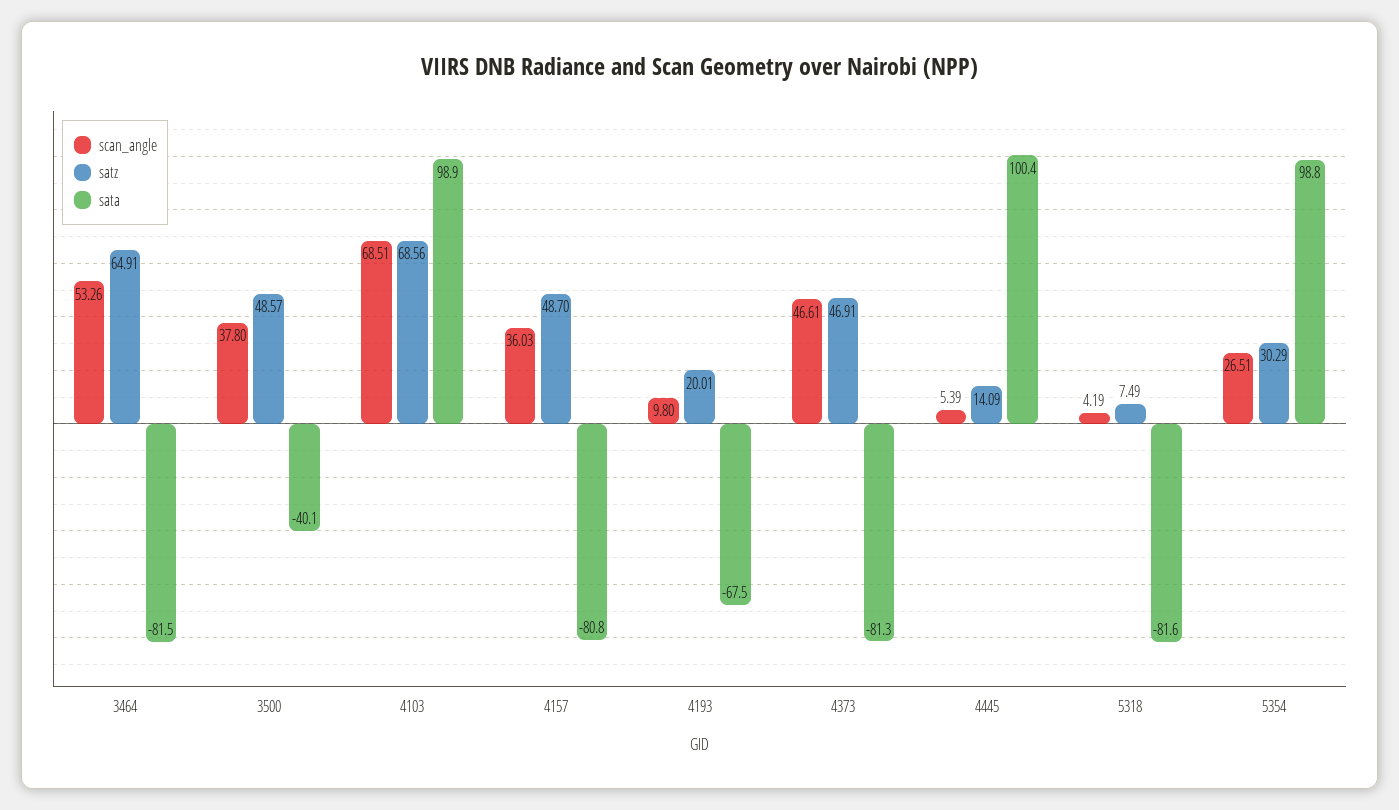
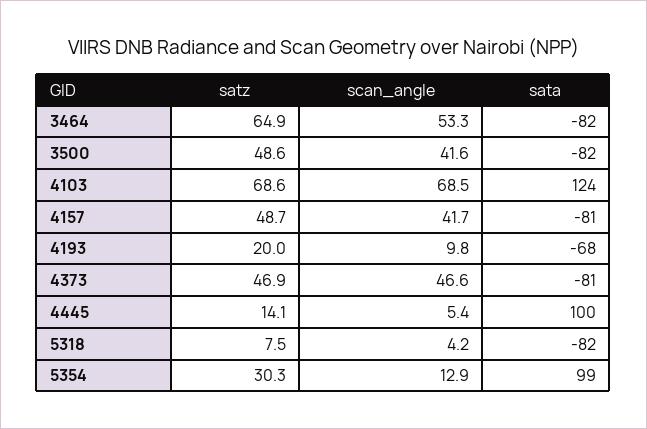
scan_angle, 3500: 37.8 -> 41.6
sata, 3500: -40.1 -> -82
sata, 4103: 98.9 -> 124
scan_angle, 4157: 36.03 -> 41.7
scan_angle, 5354: 26.51 -> 12.9

